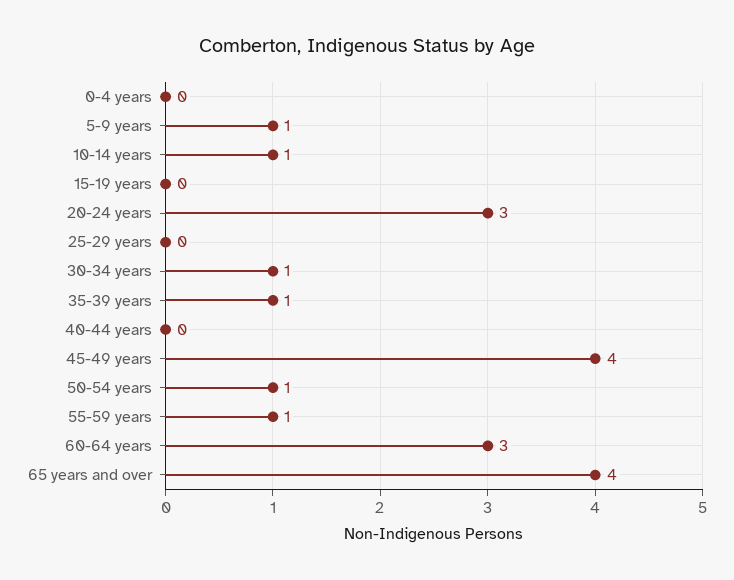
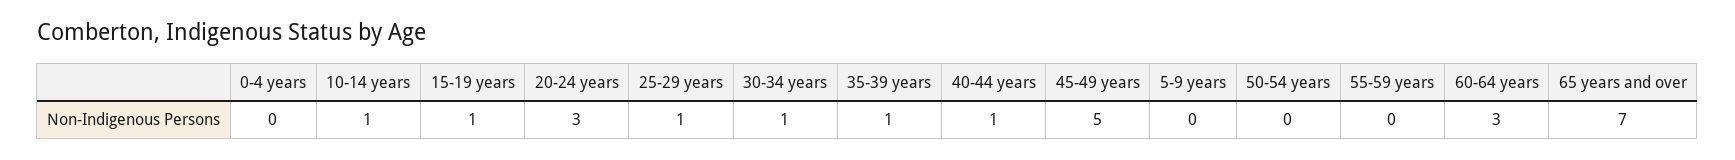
5-9 years: 1 -> 0
15-19 years: 0 -> 1
25-29 years: 0 -> 1
40-44 years: 0 -> 1
45-49 years: 4 -> 5
50-54 years: 1 -> 0
55-59 years: 1 -> 0
65 years and over: 4 -> 7

